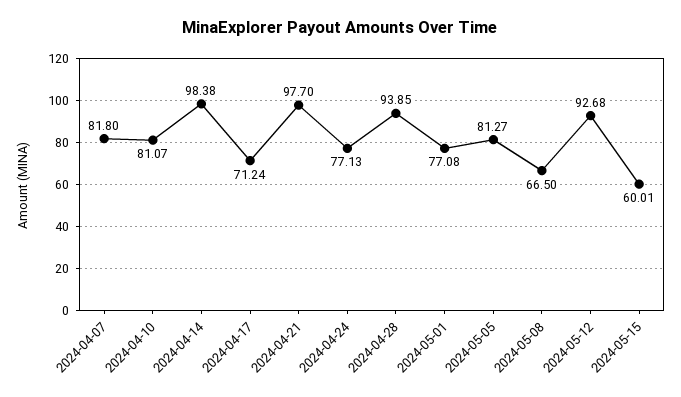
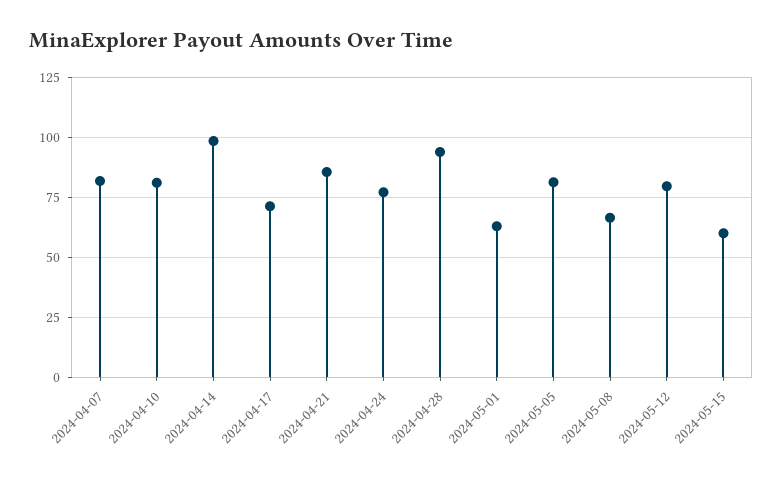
2024-04-21: 97.7 -> 85
2024-05-01: 77.08 -> 62.5
2024-05-12: 92.68 -> 80

